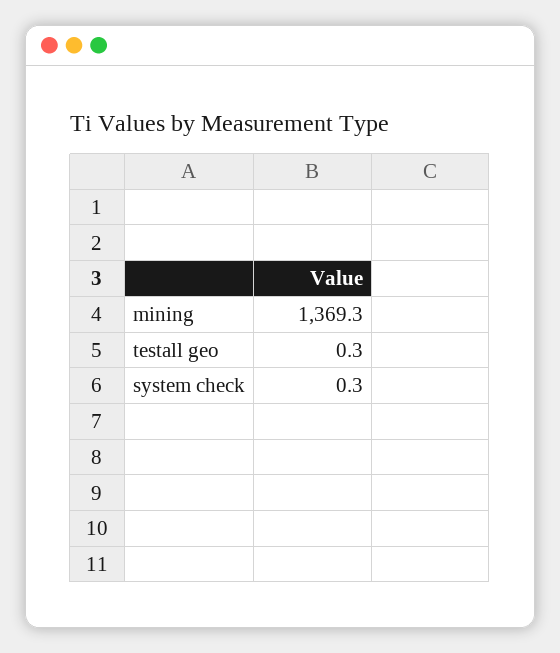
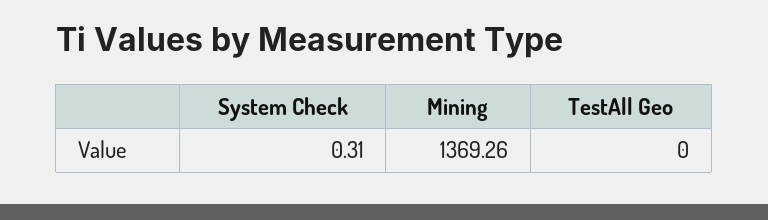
testall geo: 0.3 -> 0

